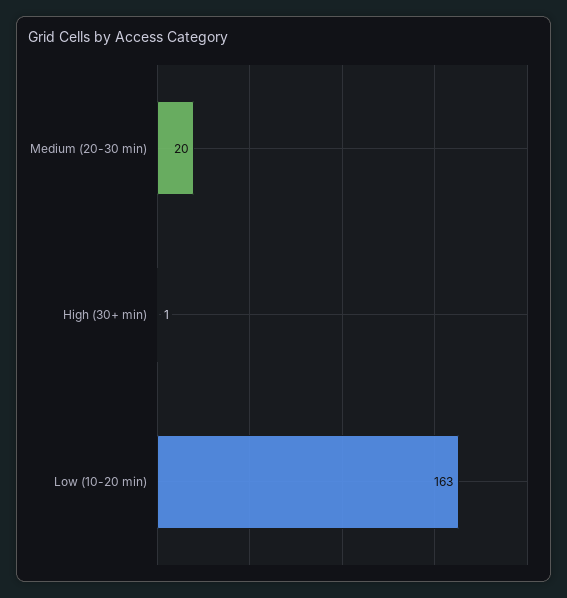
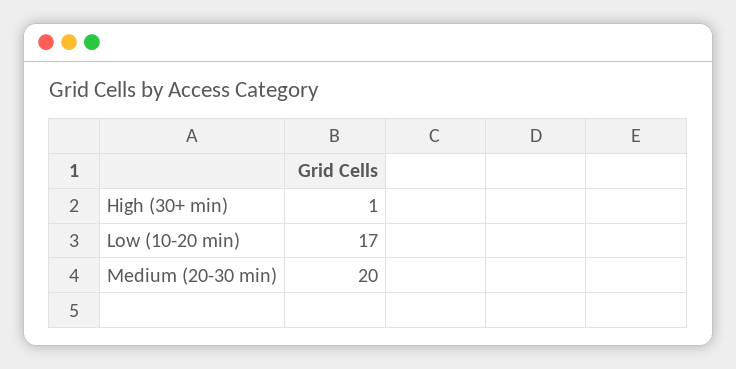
Low (10-20 min): 163 -> 17

